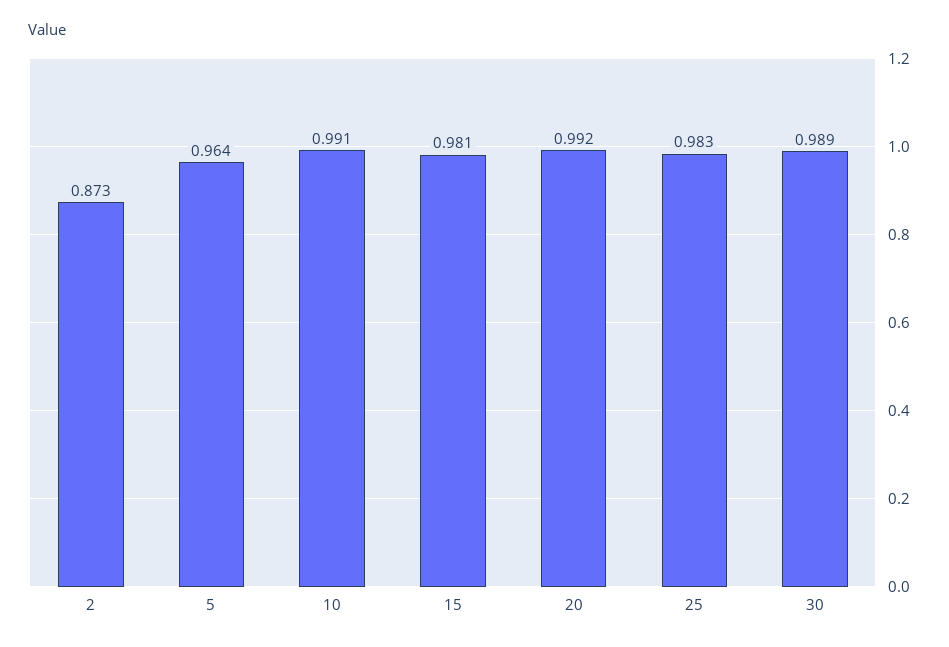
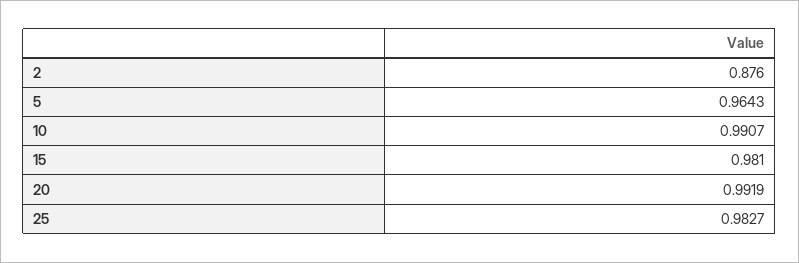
2: 0.873 -> 0.876
30: 0.989 -> none

